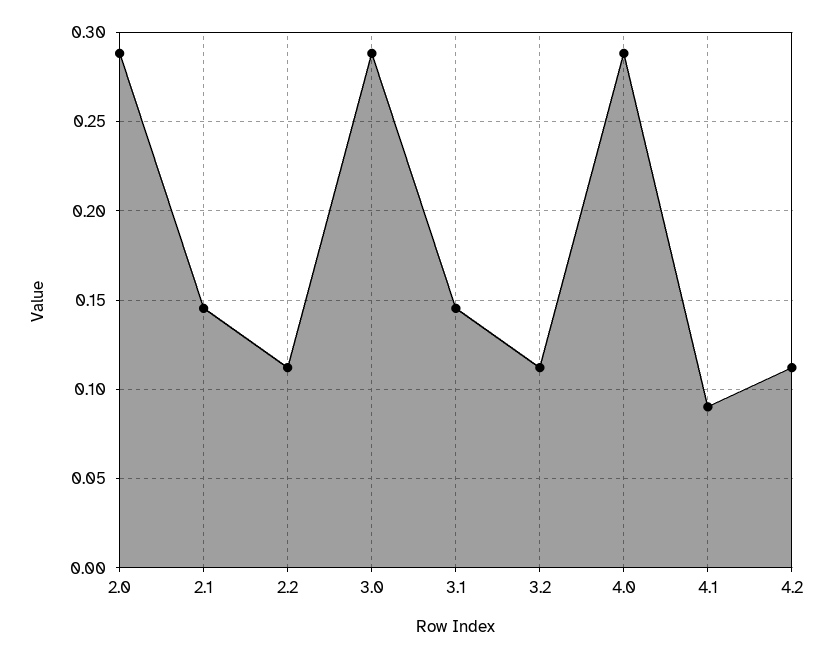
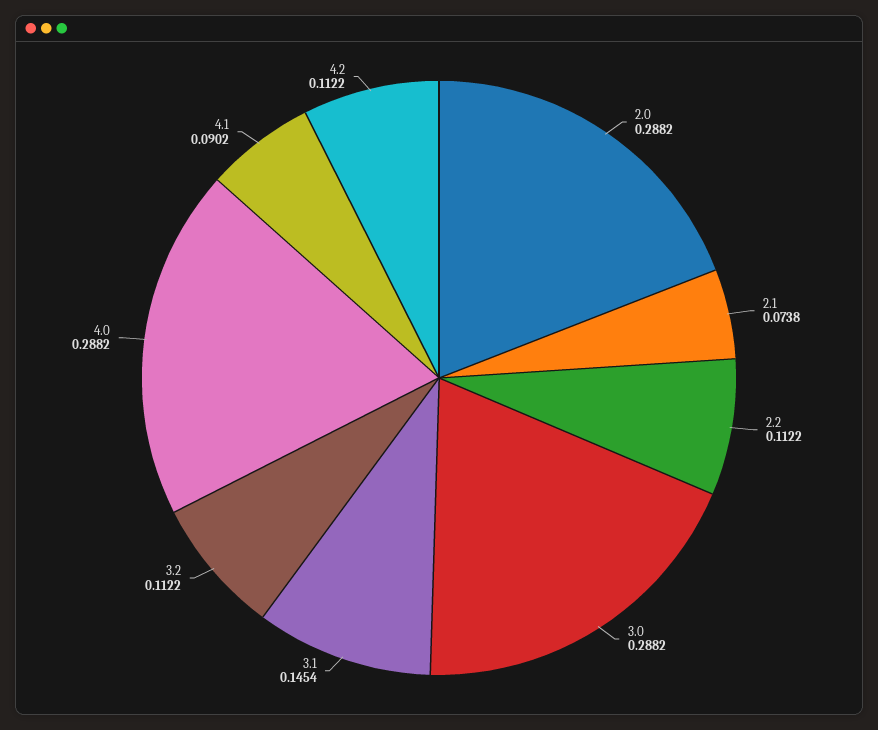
2.1: 0.145 -> 0.0738

